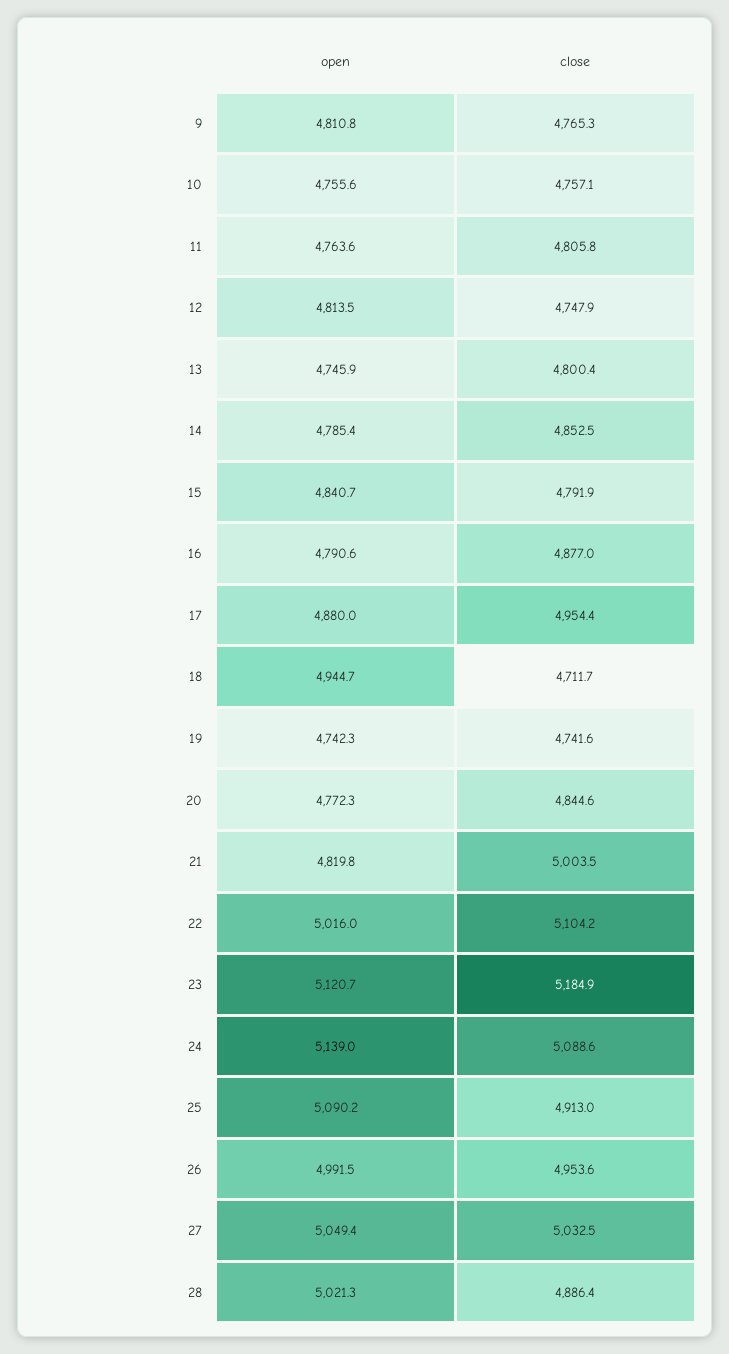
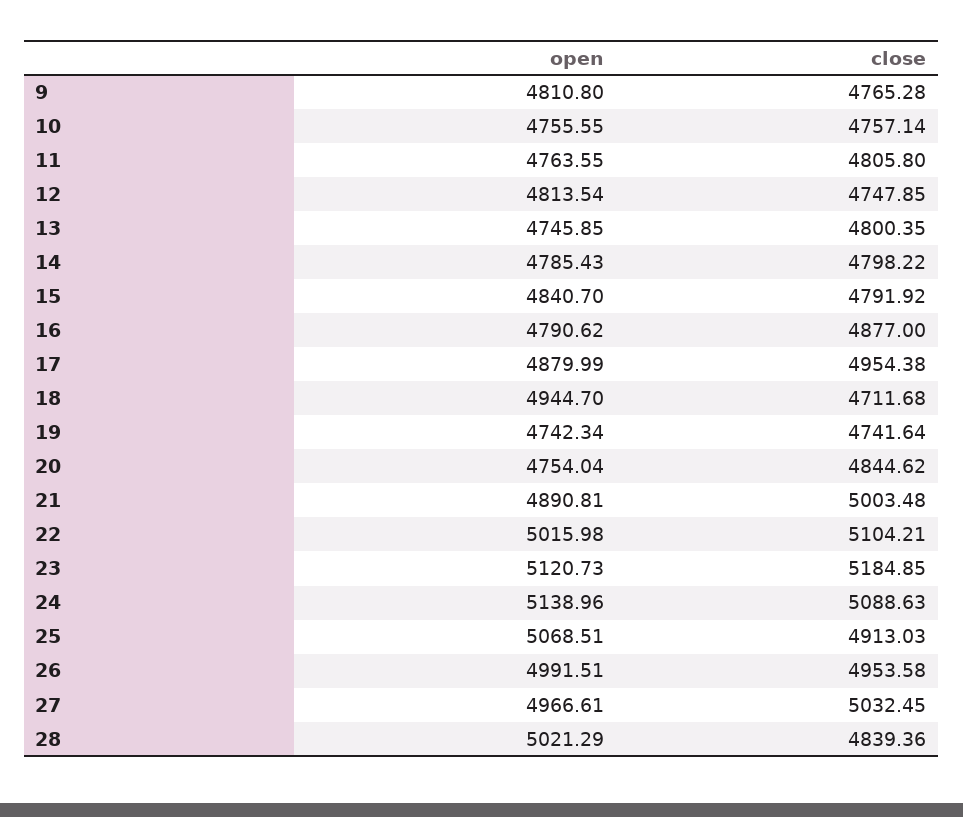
close, 14: 4852.5 -> 4798.22
open, 20: 4772.3 -> 4754.04
open, 21: 4819.8 -> 4890.81
open, 25: 5090.2 -> 5068.51
open, 27: 5049.4 -> 4966.61
close, 28: 4886.4 -> 4839.36

